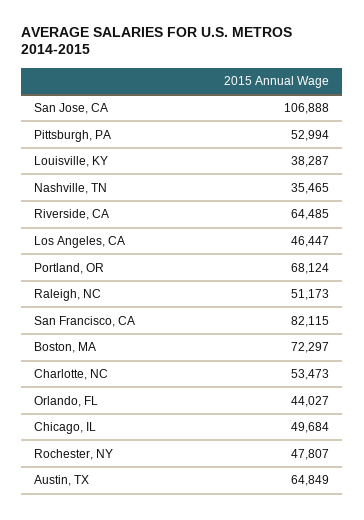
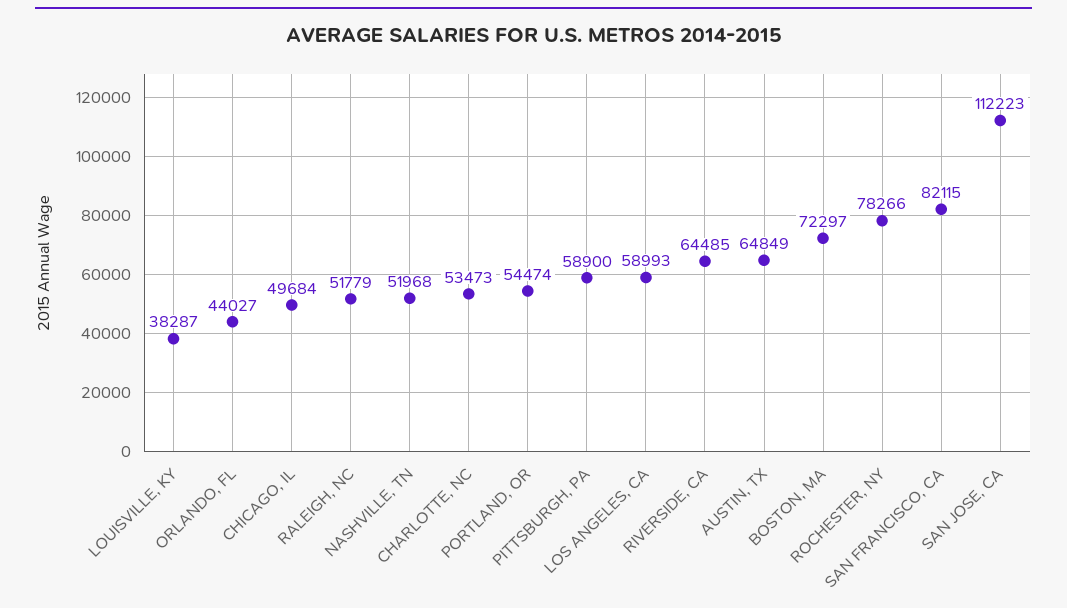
San Jose, CA: 106888 -> 112223
Pittsburgh, PA: 52994 -> 58900
Nashville, TN: 35465 -> 51968
Los Angeles, CA: 46447 -> 58993
Portland, OR: 68124 -> 54474
Raleigh, NC: 51173 -> 51779
Rochester, NY: 47807 -> 78266

